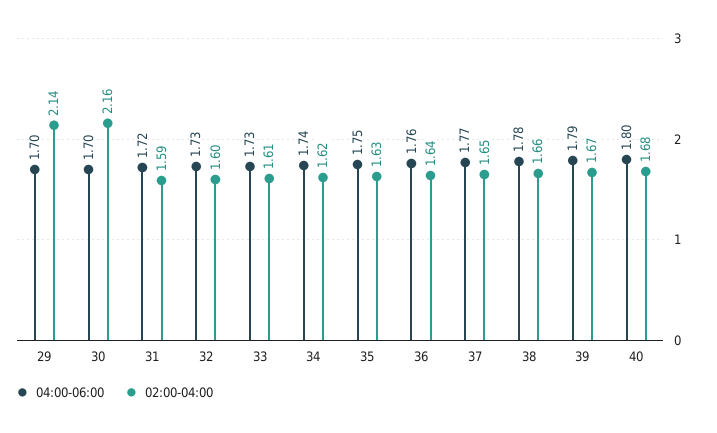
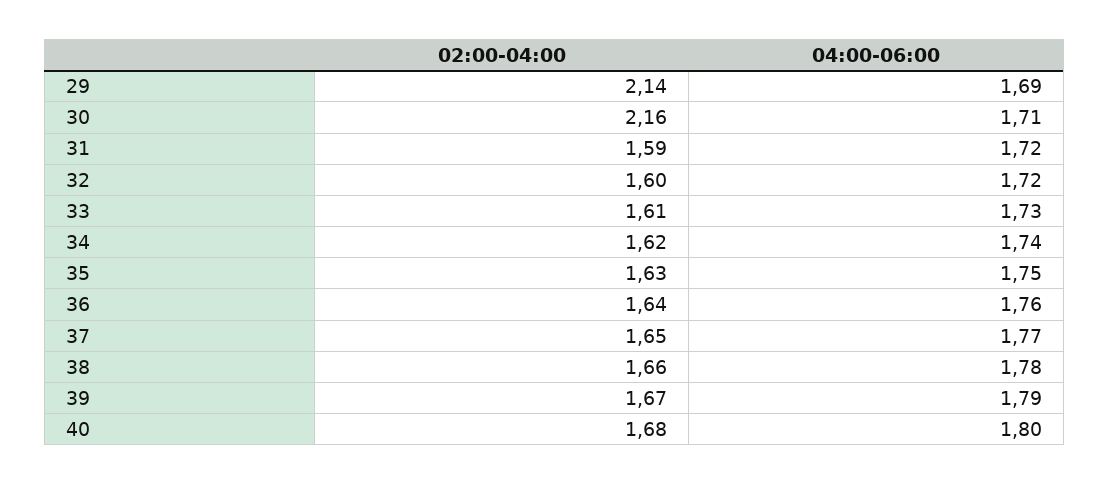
04:00-06:00, 29: 1.7 -> 1.69
04:00-06:00, 30: 1.7 -> 1.71
04:00-06:00, 32: 1.73 -> 1.72

